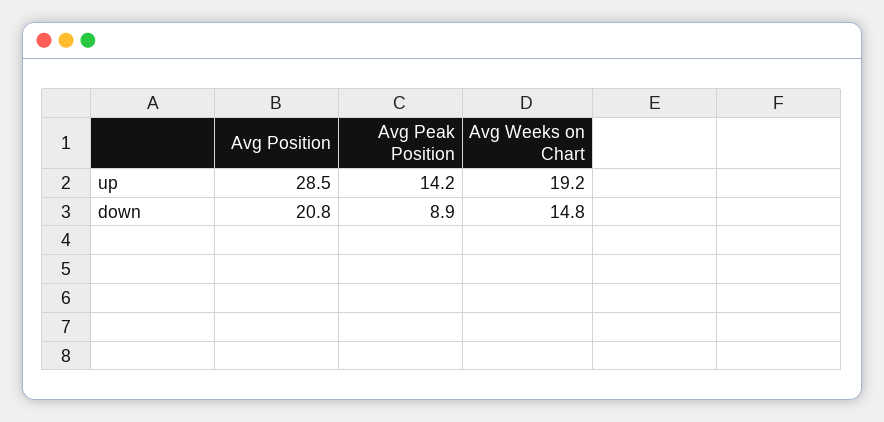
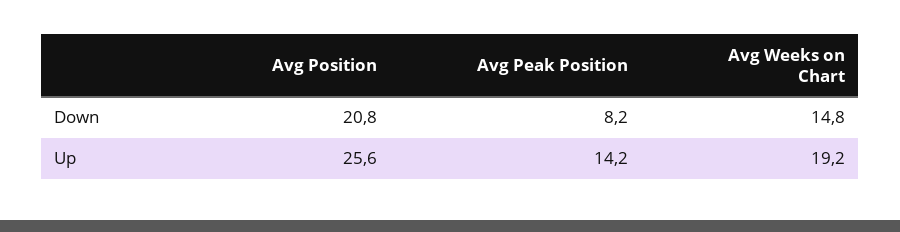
Avg Position, up: 28.5 -> 25.6
Avg Peak Position, down: 8.9 -> 8.2

